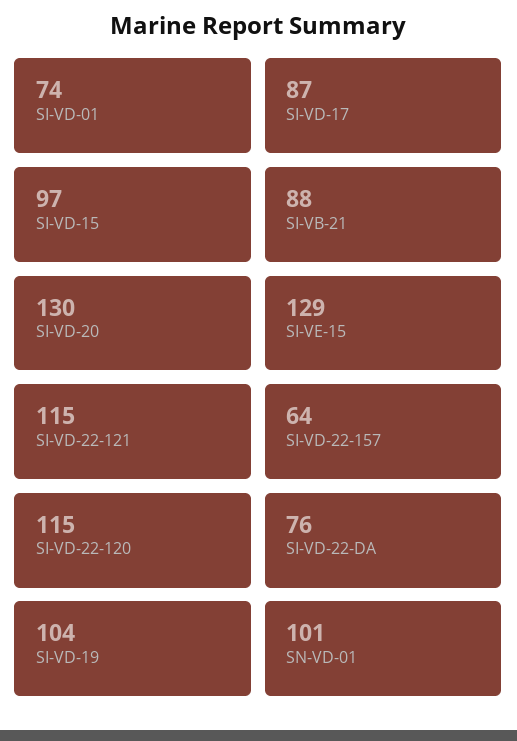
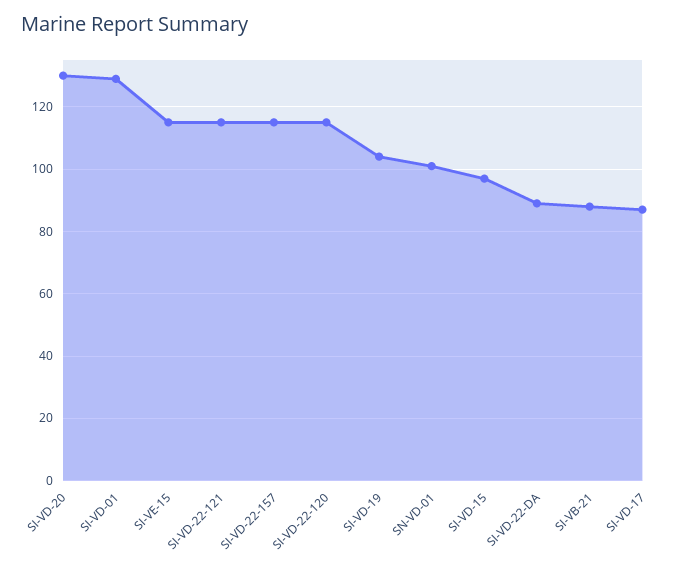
SI-VD-01: 74 -> 130
SI-VE-15: 129 -> 115
SI-VD-22-157: 64 -> 115
SI-VD-22-DA: 76 -> 90

